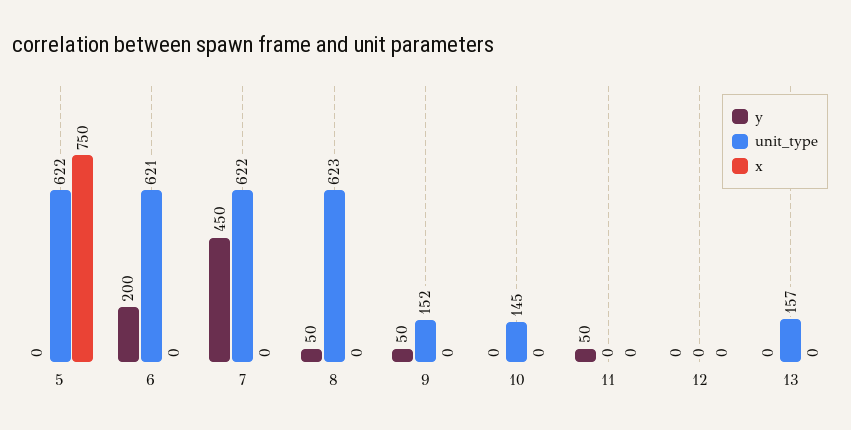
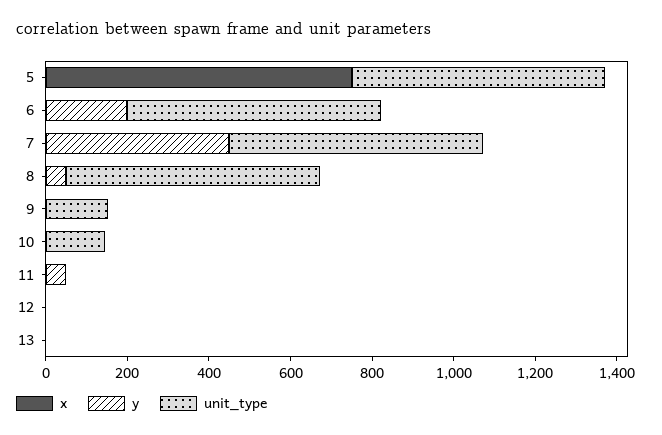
y, 9: 50 -> 0
unit_type, 13: 157 -> 0

